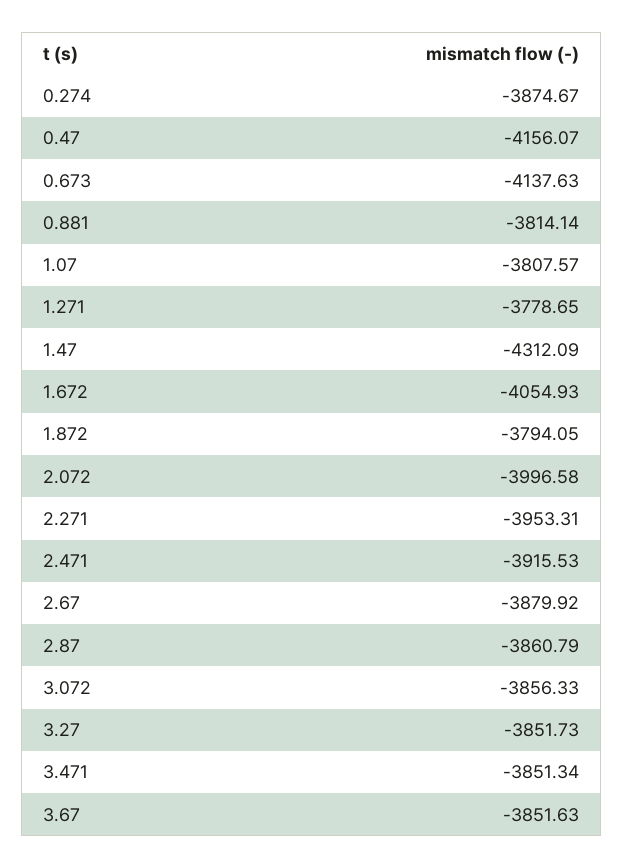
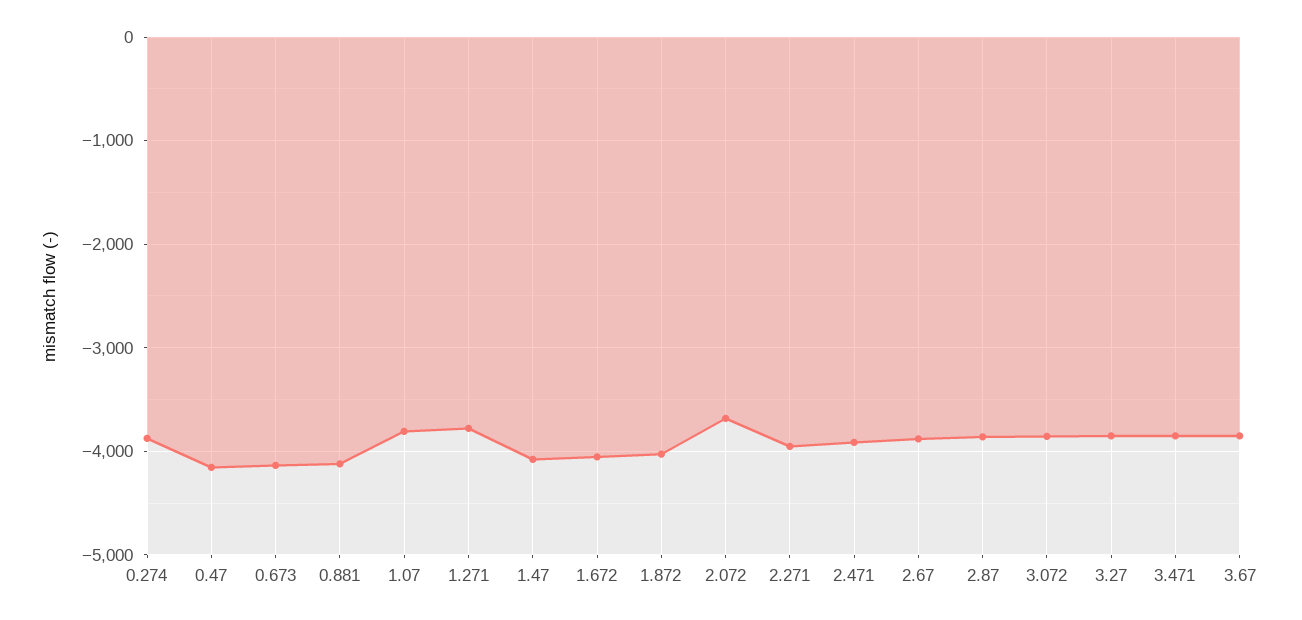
0.881: -3814.14 -> -4100
1.47: -4312.09 -> -4100
1.872: -3794.05 -> -4000
2.072: -3996.58 -> -3700

